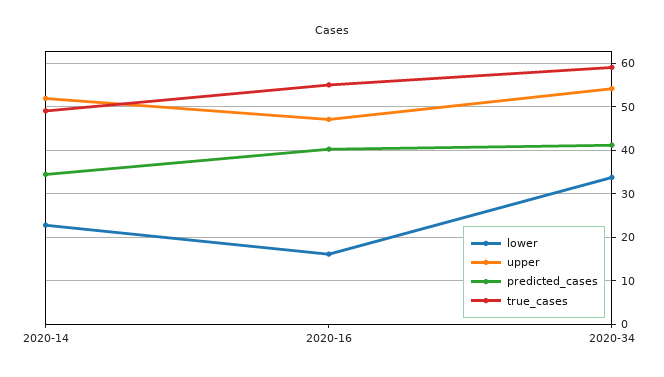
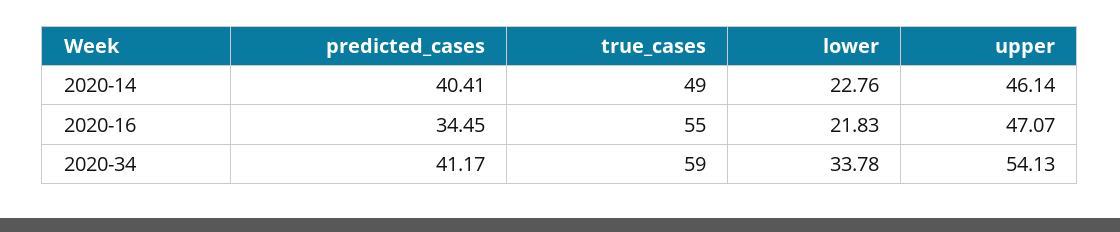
upper, 2020-14: 52 -> 46.14
predicted_cases, 2020-14: 34 -> 40.41
lower, 2020-16: 16 -> 21.83
predicted_cases, 2020-16: 40 -> 34.45

